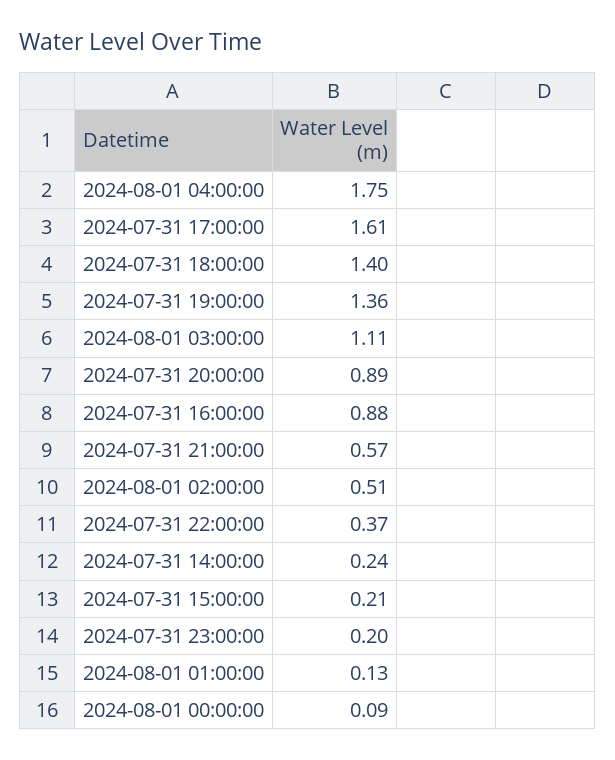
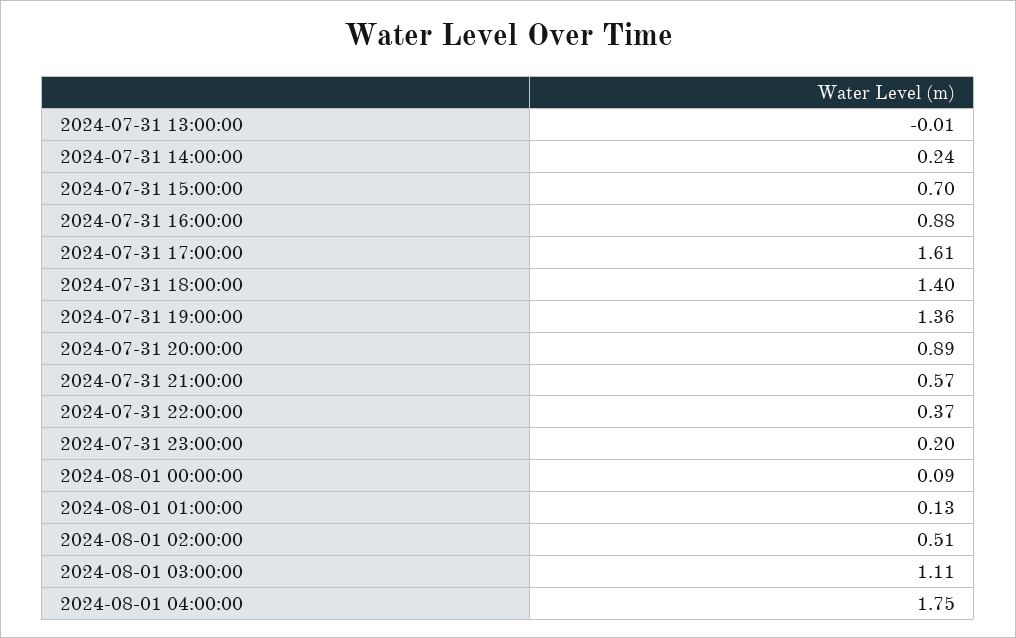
2024-07-31 15:00:00: 0.21 -> 0.7
2024-07-31 13:00:00: none -> -0.01

